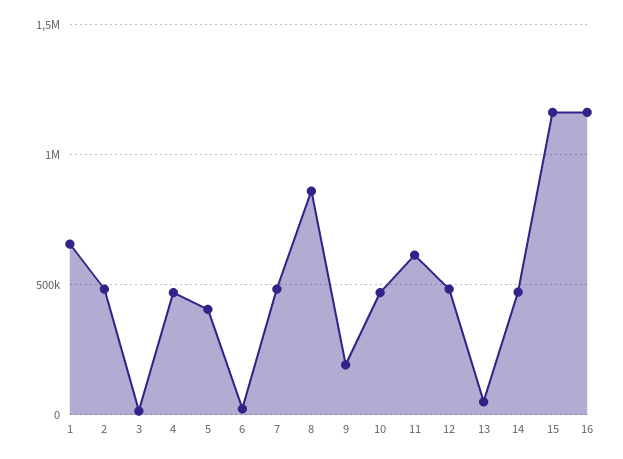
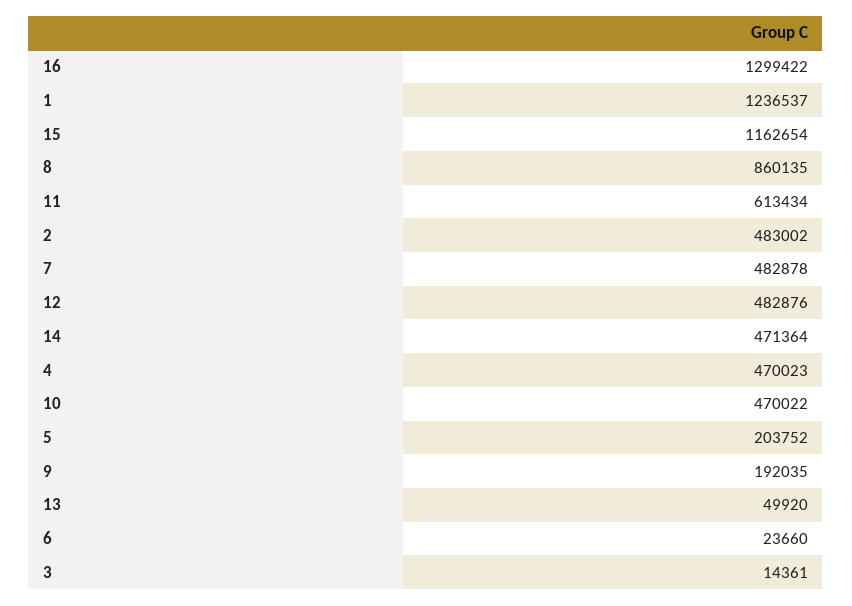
1: 650000 -> 1236537
5: 400000 -> 203752
16: 1150000 -> 1299422

